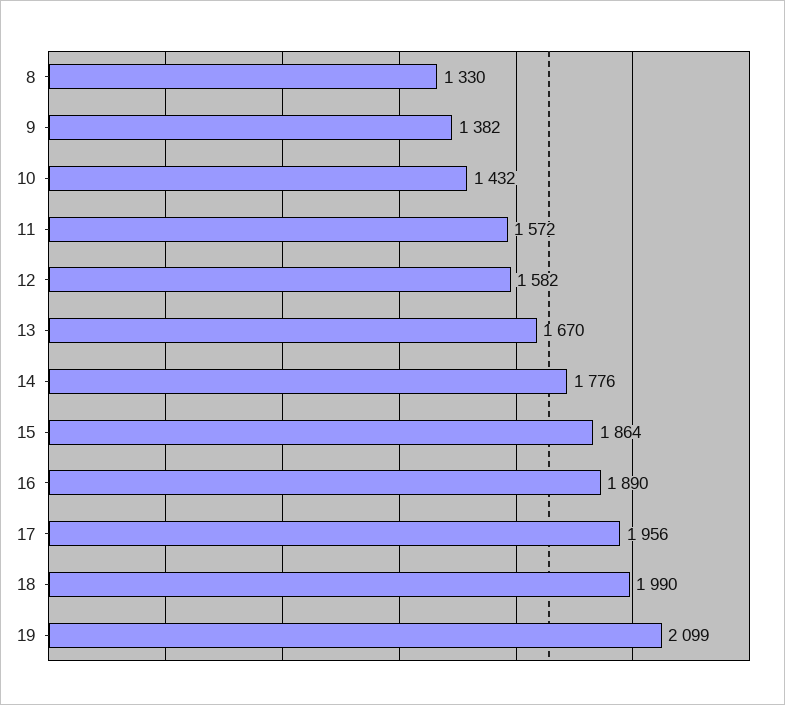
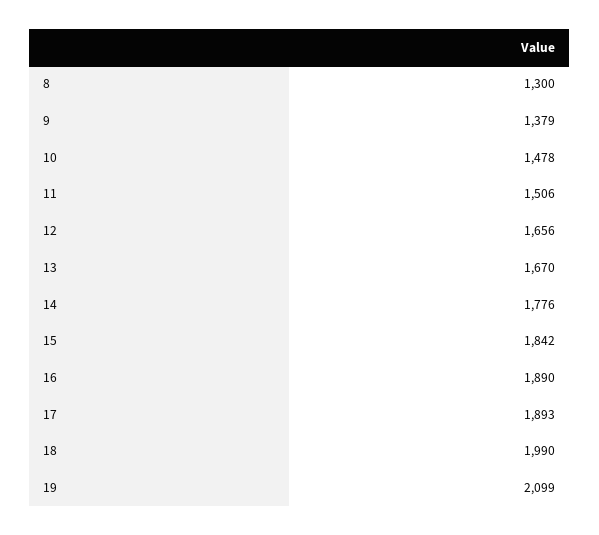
8: 1330 -> 1300
9: 1382 -> 1379
10: 1432 -> 1478
11: 1572 -> 1506
12: 1582 -> 1656
15: 1864 -> 1842
17: 1956 -> 1893

